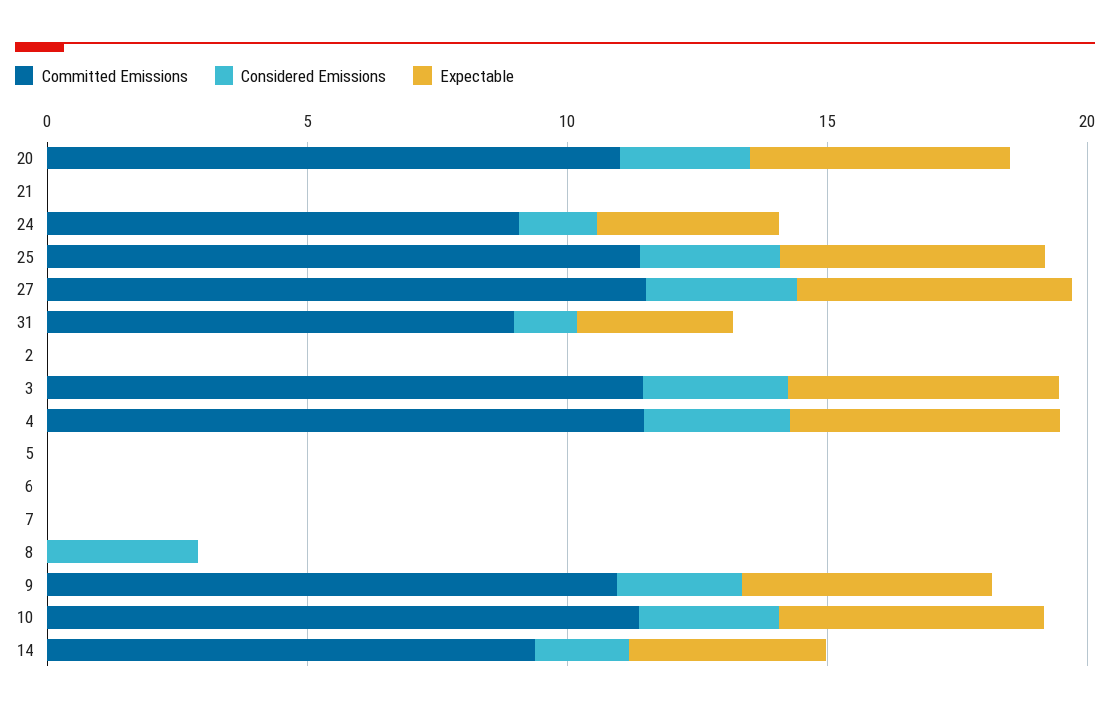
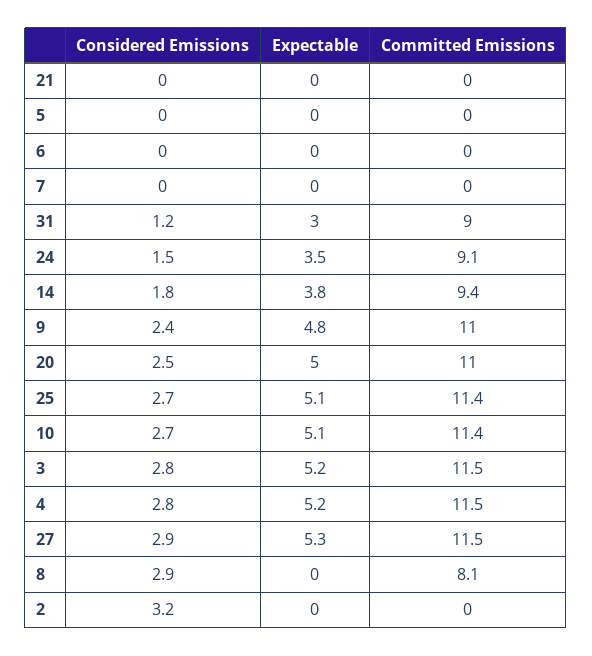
Considered Emissions, 2: 0 -> 3.2
Committed Emissions, 8: 0 -> 8.1

